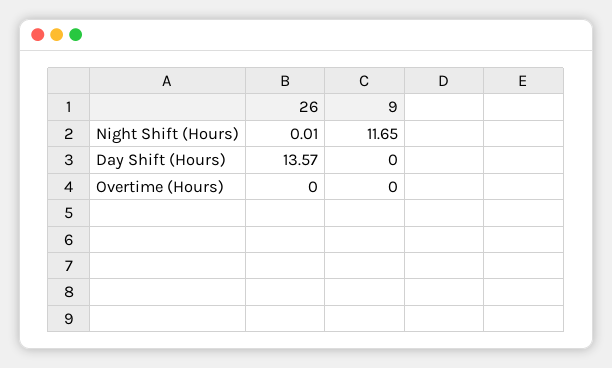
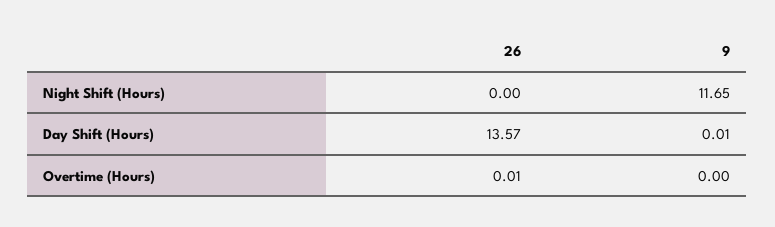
26, Night Shift (Hours): 0.01 -> 0
9, Day Shift (Hours): 0 -> 0.01
26, Overtime (Hours): 0 -> 0.01

